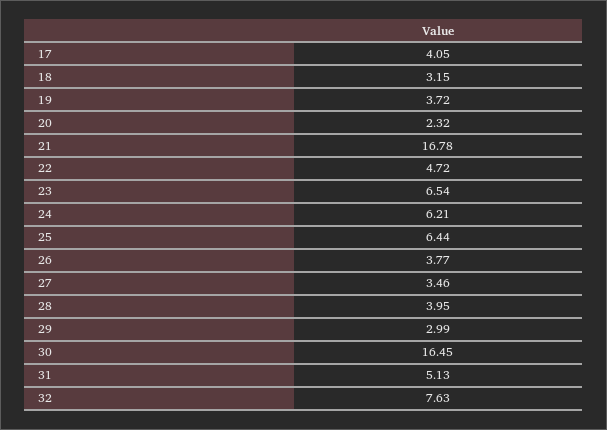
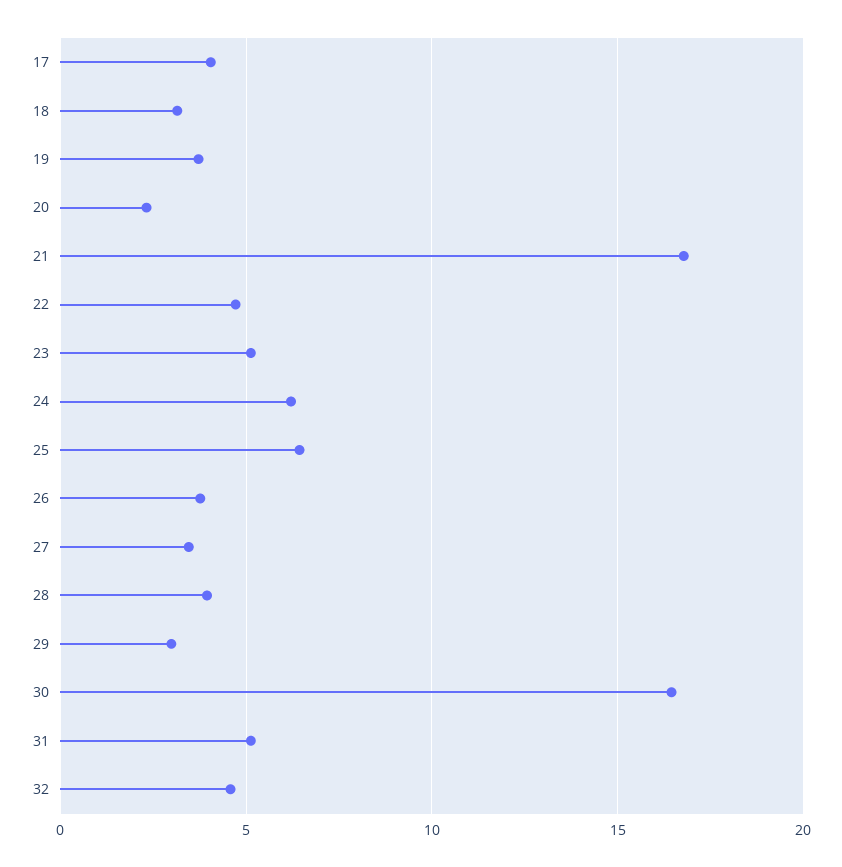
23: 6.54 -> 5
32: 7.63 -> 4.5

